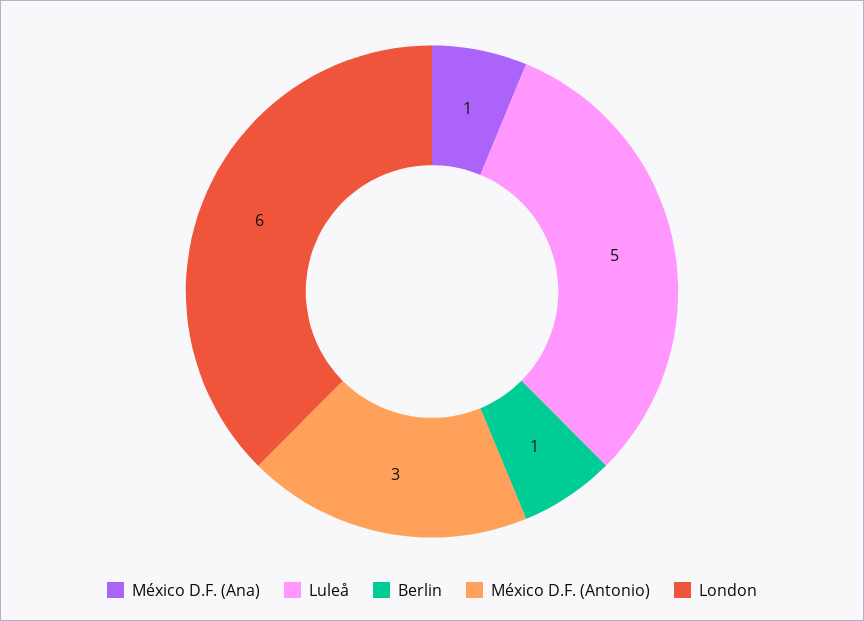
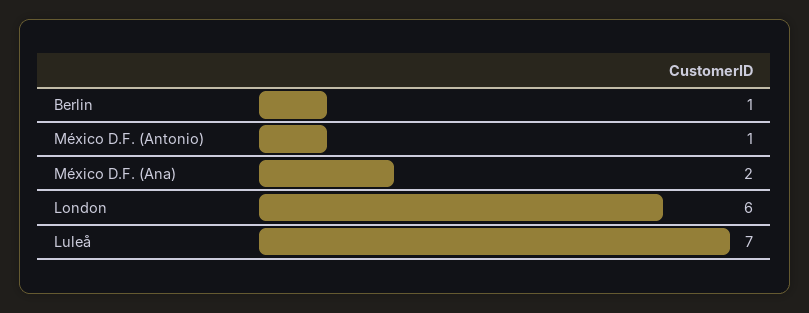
México D.F. (Ana): 1 -> 2
Luleå: 5 -> 7
México D.F. (Antonio): 3 -> 1

